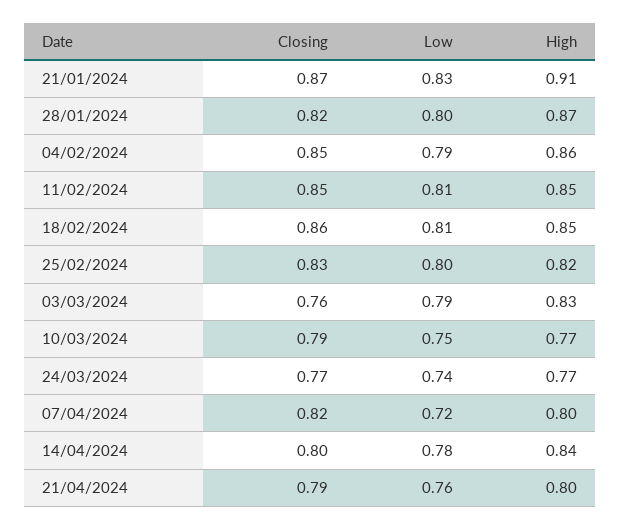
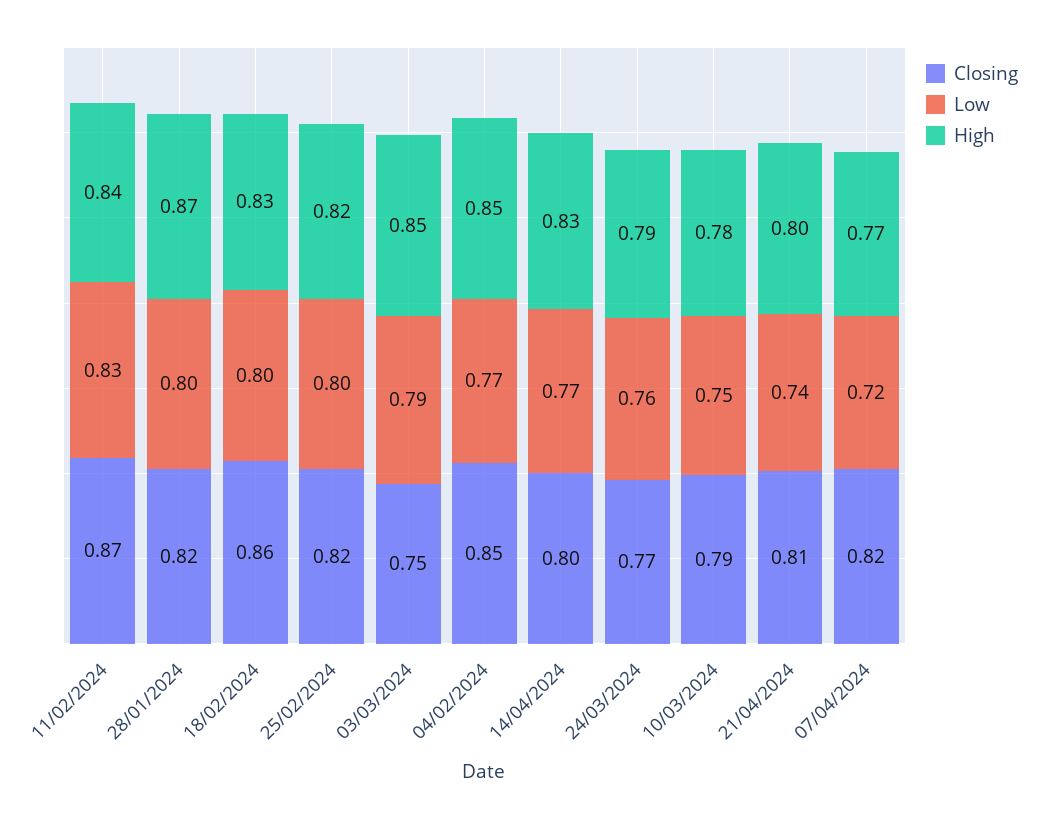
Closing, 21/01/2024: 0.87 -> none
Low, 21/01/2024: 0.83 -> none
High, 21/01/2024: 0.91 -> none
Low, 04/02/2024: 0.79 -> 0.77
High, 04/02/2024: 0.86 -> 0.85
Closing, 11/02/2024: 0.85 -> 0.87
Low, 11/02/2024: 0.81 -> 0.83
High, 11/02/2024: 0.85 -> 0.84
Low, 18/02/2024: 0.81 -> 0.8
High, 18/02/2024: 0.85 -> 0.83
Closing, 25/02/2024: 0.83 -> 0.82
Closing, 03/03/2024: 0.76 -> 0.75
High, 03/03/2024: 0.83 -> 0.85
High, 10/03/2024: 0.77 -> 0.78
Low, 24/03/2024: 0.74 -> 0.76
High, 24/03/2024: 0.77 -> 0.79
High, 07/04/2024: 0.8 -> 0.77
Low, 14/04/2024: 0.78 -> 0.77
High, 14/04/2024: 0.84 -> 0.83
Closing, 21/04/2024: 0.79 -> 0.81
Low, 21/04/2024: 0.76 -> 0.74

